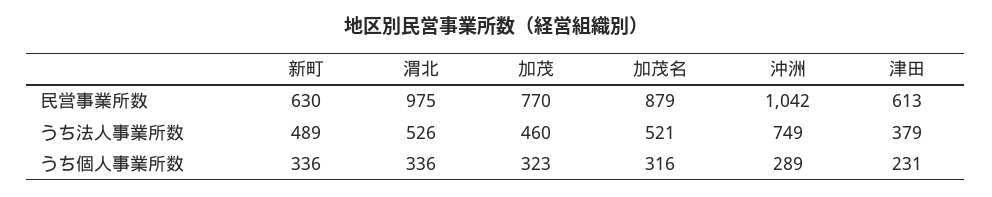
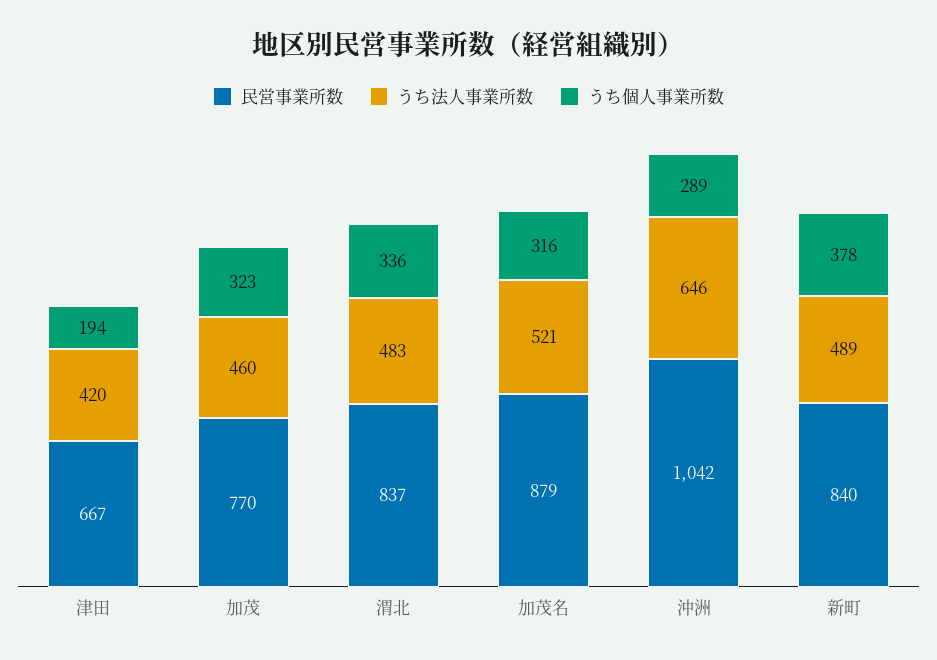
民営事業所数, 新町: 630 -> 840
民営事業所数, 渭北: 975 -> 837
民営事業所数, 津田: 613 -> 667
うち法人事業所数, 渭北: 526 -> 483
うち法人事業所数, 沖洲: 749 -> 646
うち法人事業所数, 津田: 379 -> 420
うち個人事業所数, 新町: 336 -> 378
うち個人事業所数, 津田: 231 -> 194

